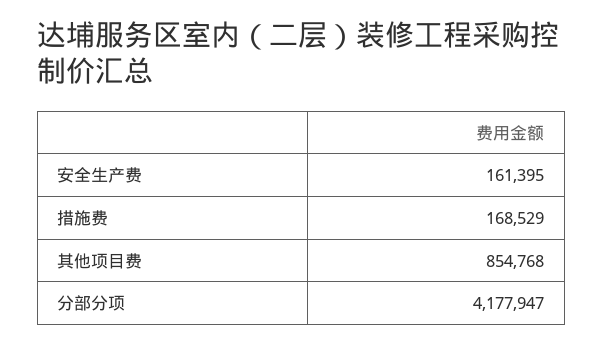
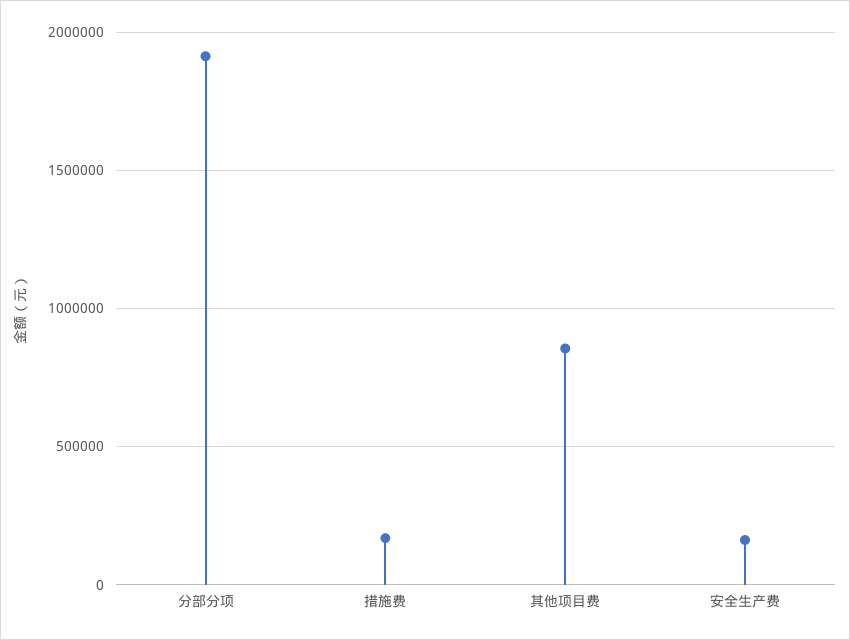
分部分项: 4177947 -> 1900000

